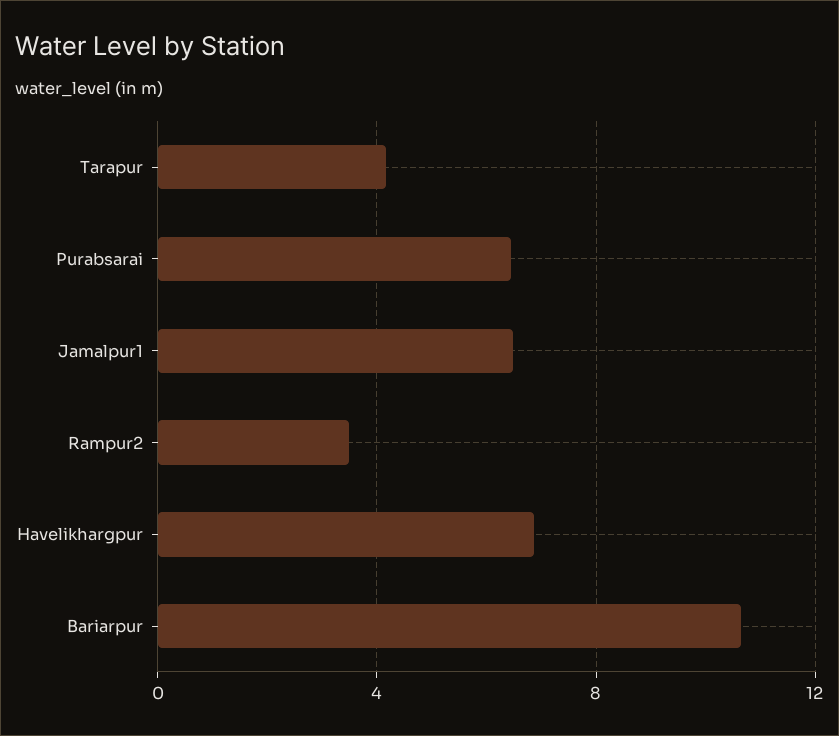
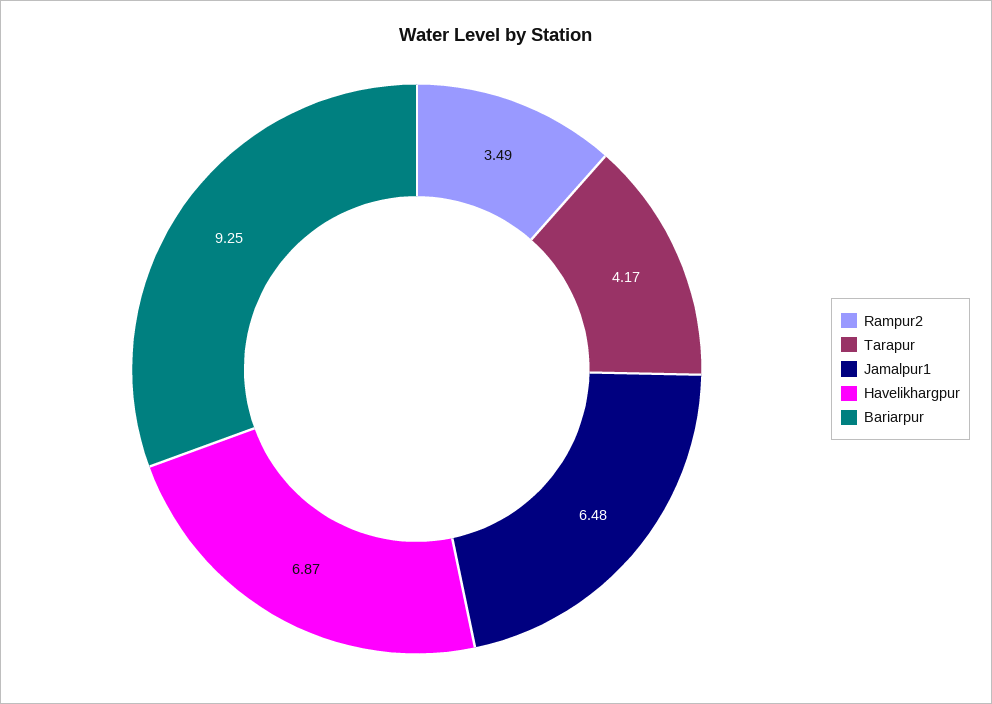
Purabsarai: 6.5 -> none
Bariarpur: 10.5 -> 9.25

